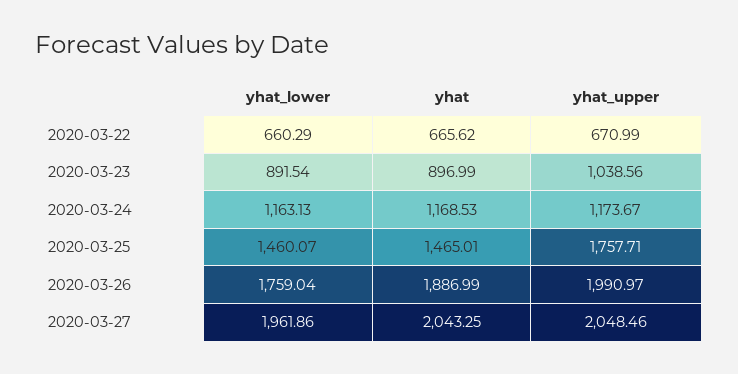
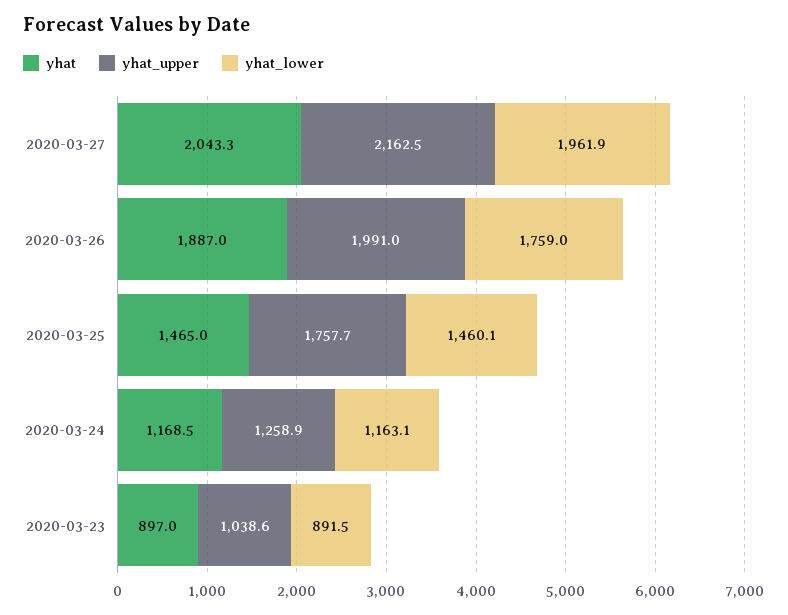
yhat_lower, 2020-03-22: 660.29 -> none
yhat, 2020-03-22: 665.62 -> none
yhat_upper, 2020-03-22: 670.99 -> none
yhat_upper, 2020-03-24: 1173.67 -> 1258.9
yhat_upper, 2020-03-27: 2048.46 -> 2162.5

